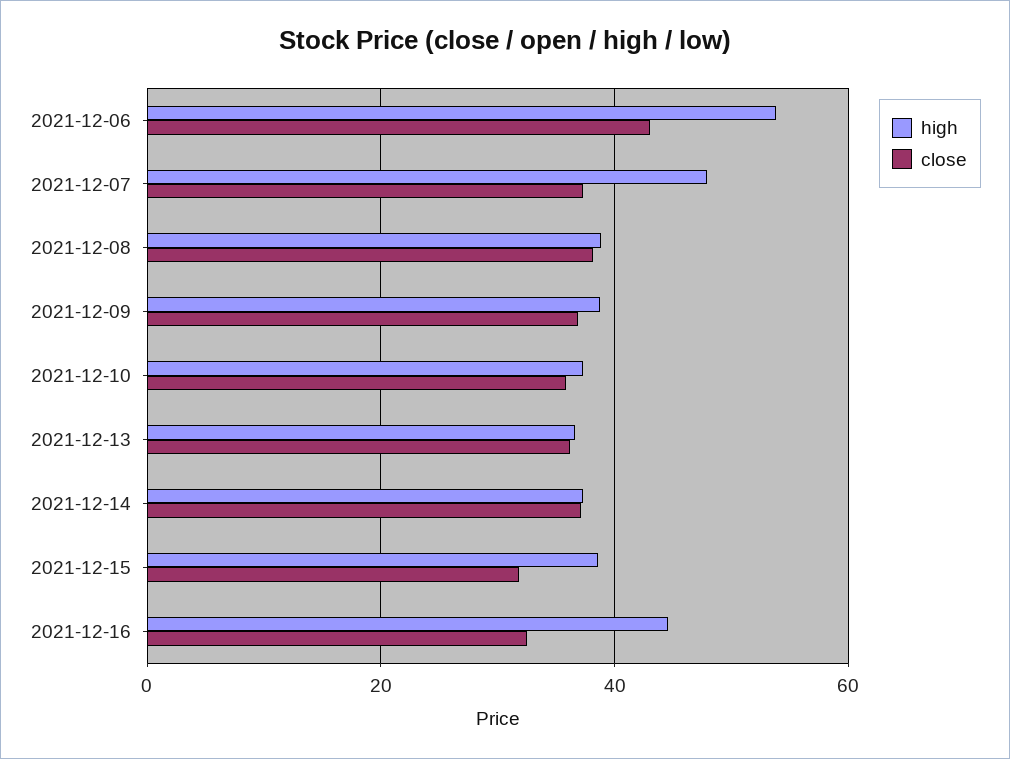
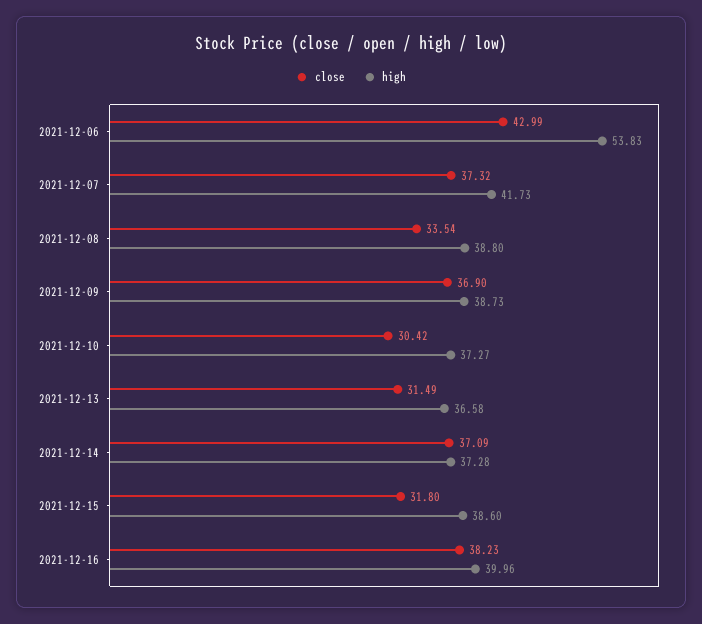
high, 2021-12-07: 48 -> 41.73
close, 2021-12-08: 38 -> 33.54
close, 2021-12-10: 36 -> 30.42
close, 2021-12-13: 36 -> 31.49
high, 2021-12-16: 44 -> 39.96
close, 2021-12-16: 32 -> 38.23

